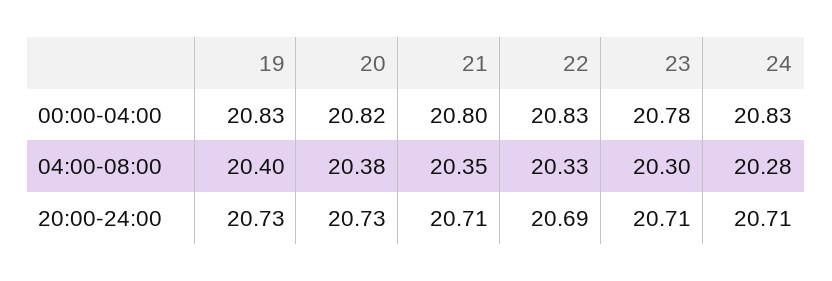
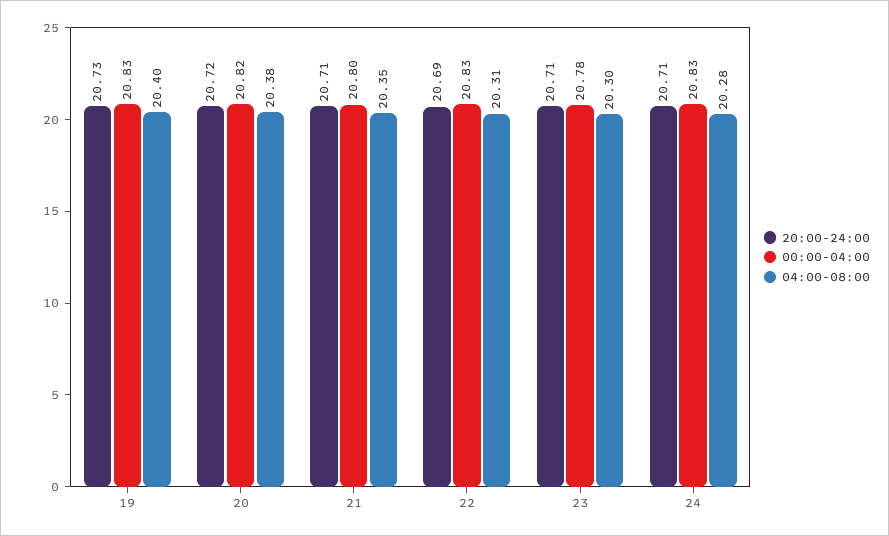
04:00-08:00, 22: 20.33 -> 20.31
20:00-24:00, 20: 20.73 -> 20.72

